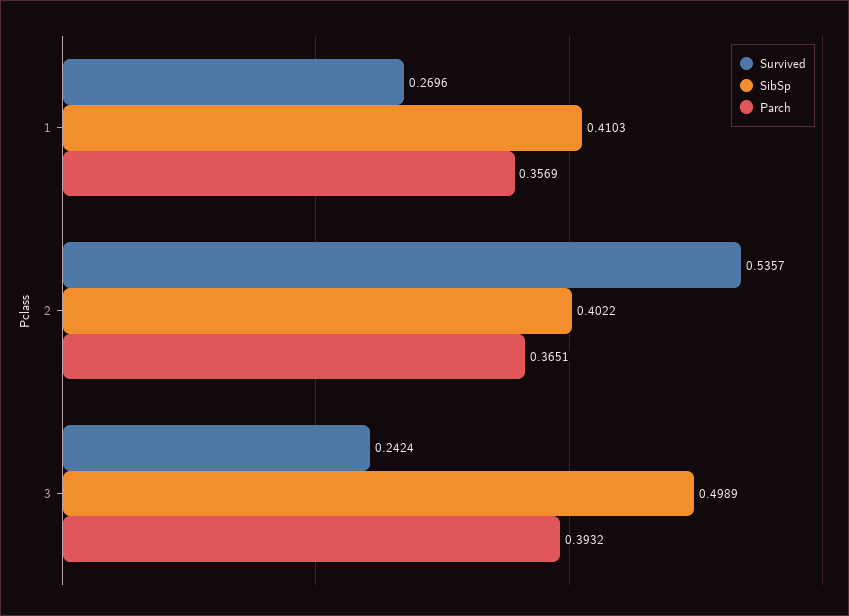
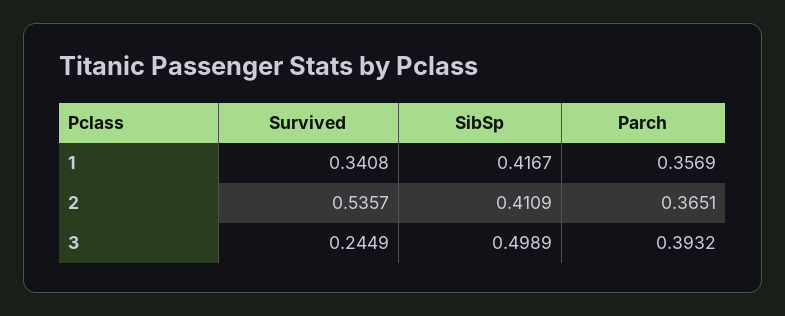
Survived, 1: 0.2696 -> 0.3408
SibSp, 1: 0.4103 -> 0.4167
SibSp, 2: 0.4022 -> 0.4109
Survived, 3: 0.2424 -> 0.2449

